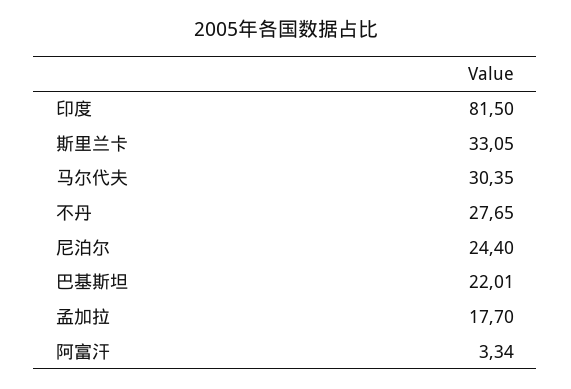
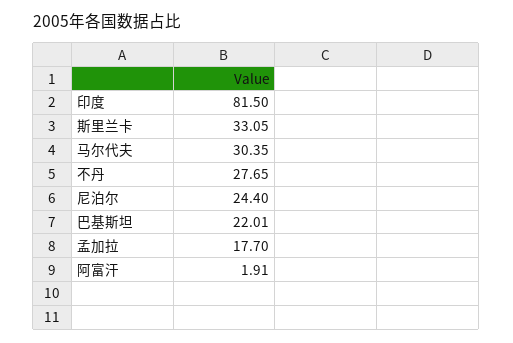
阿富汗: 3.34 -> 1.91

